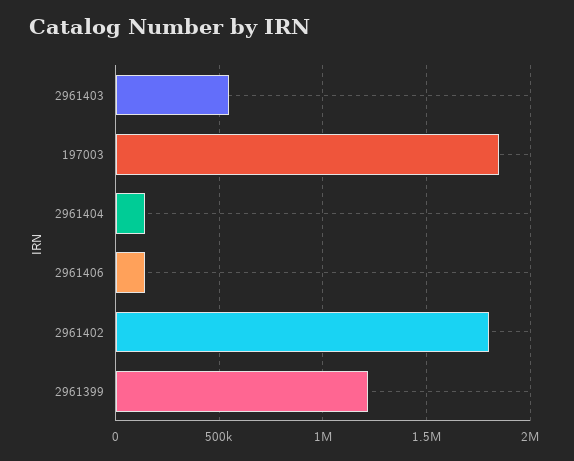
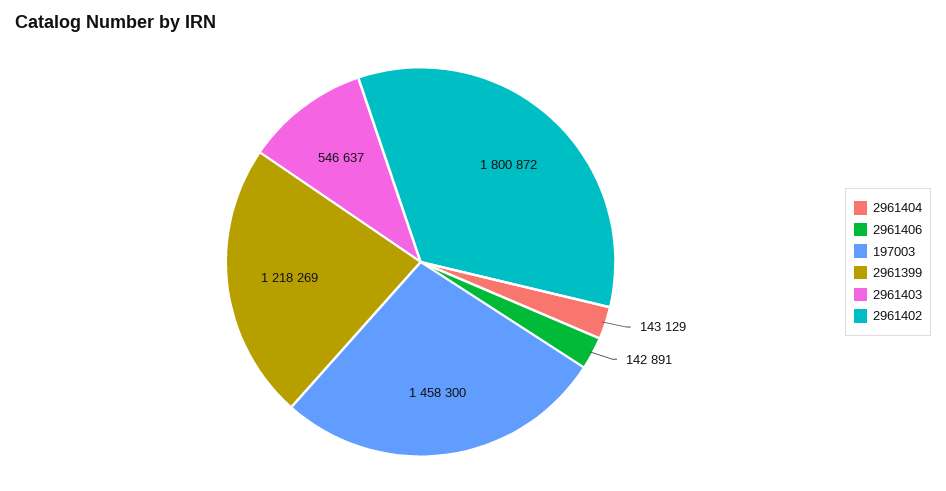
197003: 1850000 -> 1458300

